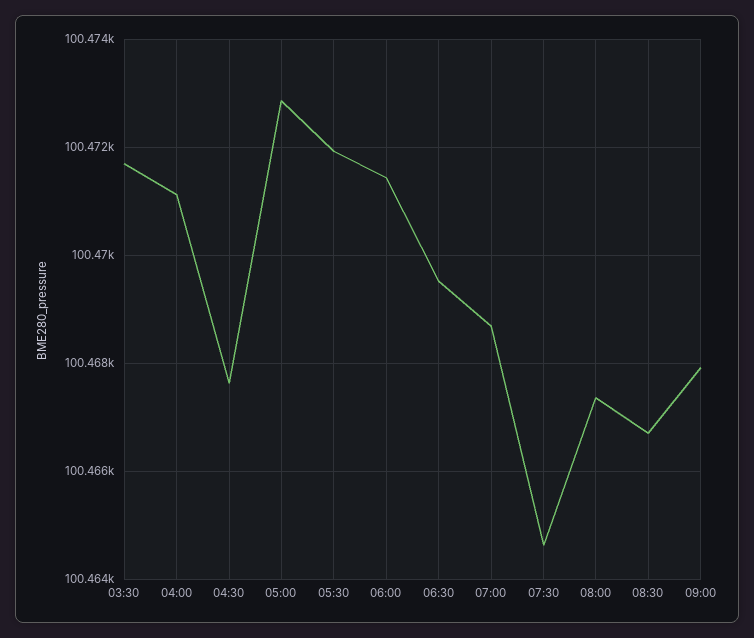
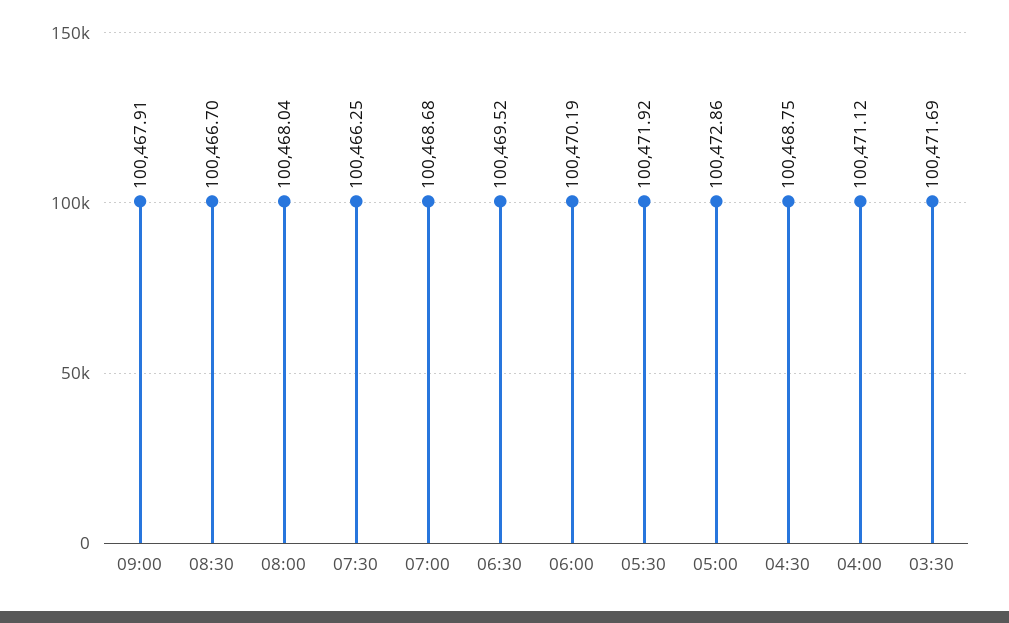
04:30: 100467.6 -> 100468.75
06:00: 100471.4 -> 100470.19
07:30: 100464.6 -> 100466.25
08:00: 100467.4 -> 100468.04

